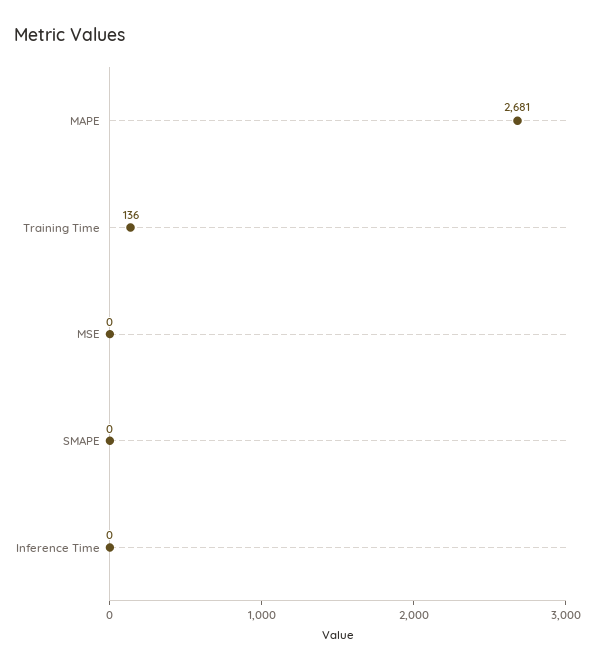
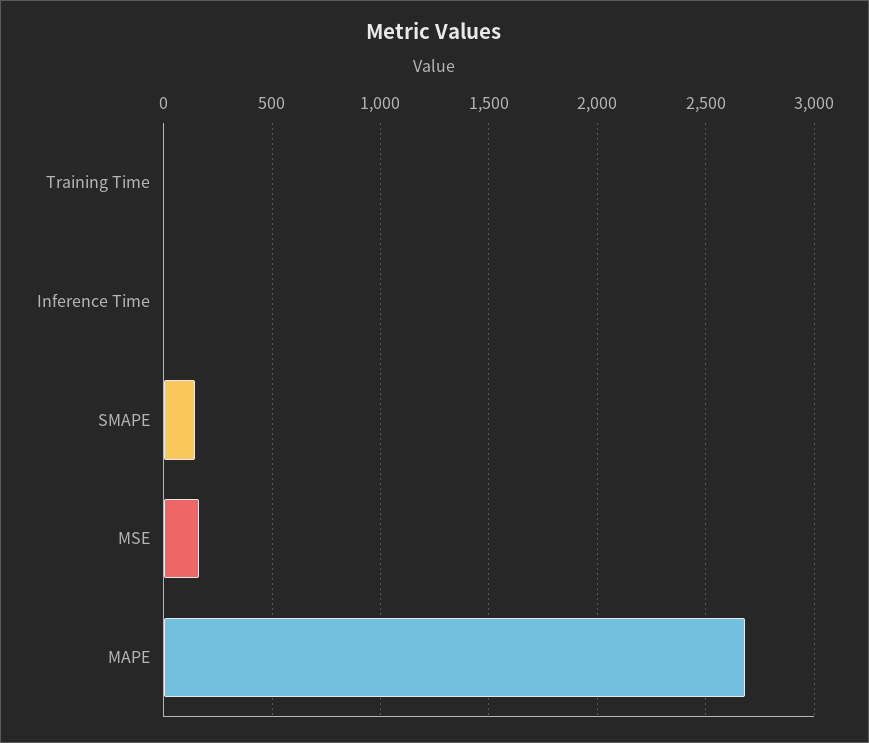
Training Time: 136 -> 0
MSE: 0 -> 150
SMAPE: 0 -> 150

